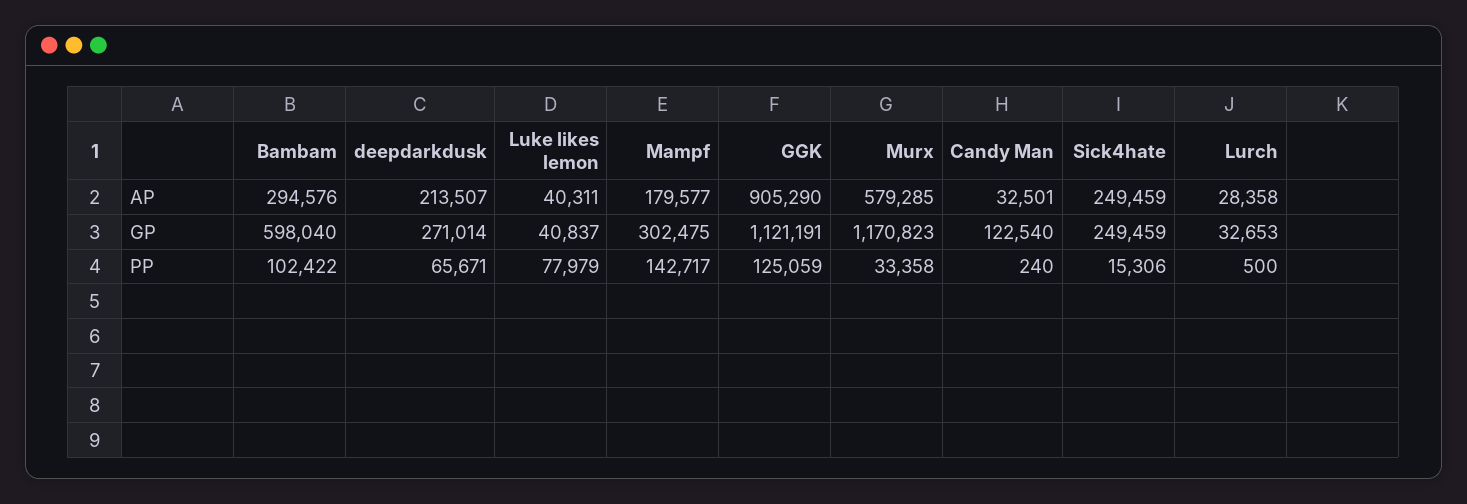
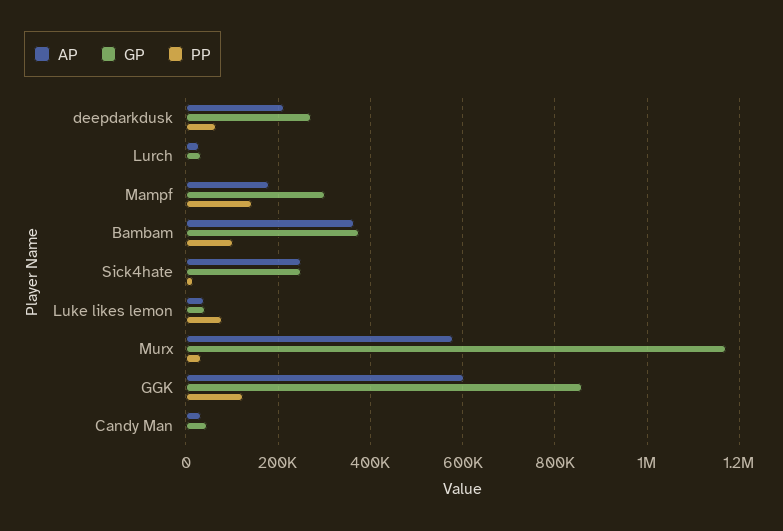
AP, Bambam: 294576 -> 360000
AP, GGK: 905290 -> 600000
GP, Bambam: 598040 -> 380000
GP, GGK: 1121191 -> 860000
GP, Candy Man: 122540 -> 40000

